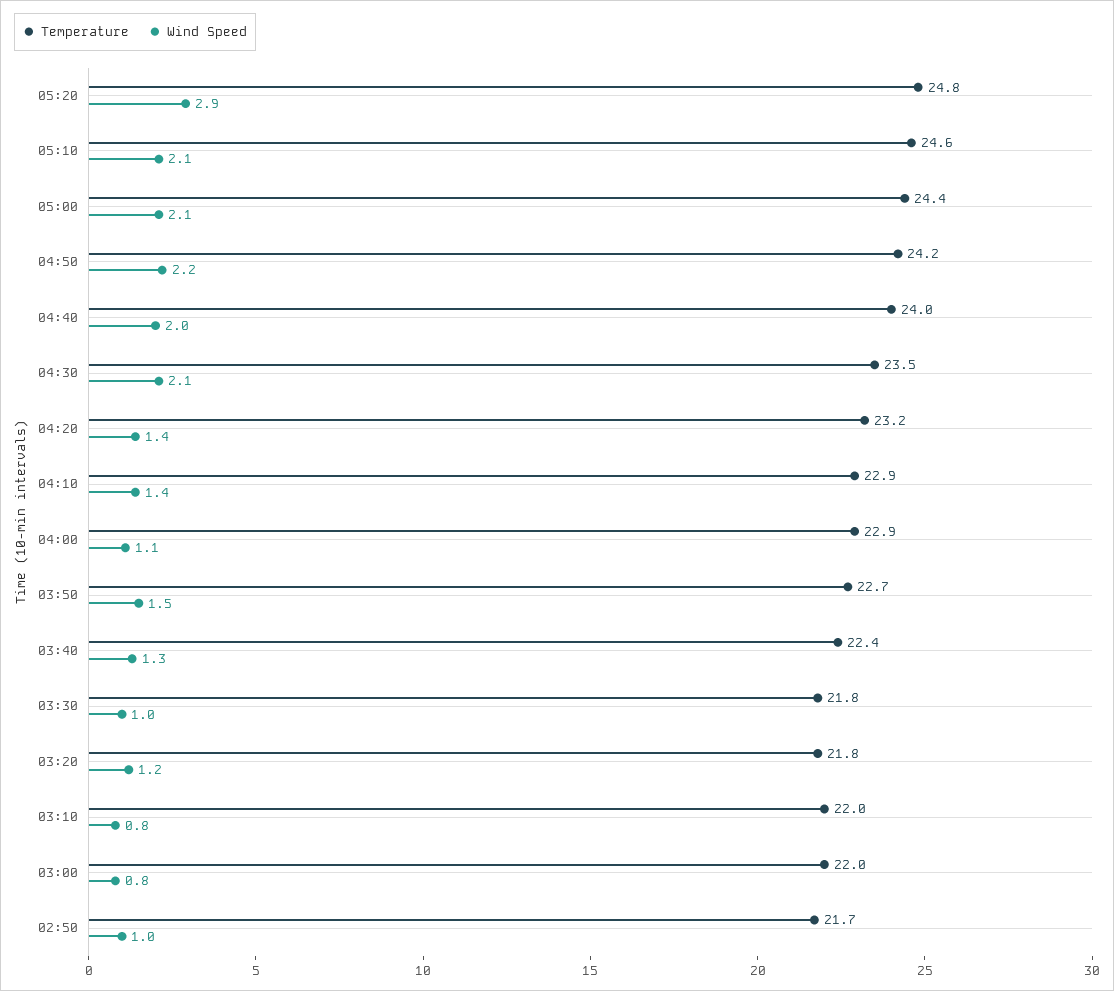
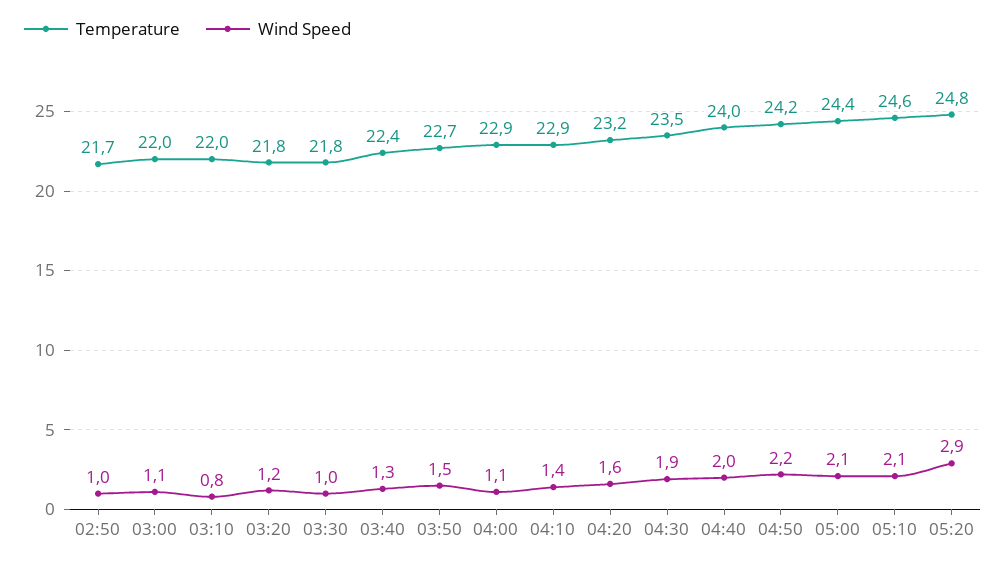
Wind Speed, 04:30: 2.1 -> 1.9
Wind Speed, 04:20: 1.4 -> 1.6
Wind Speed, 03:00: 0.8 -> 1.1

